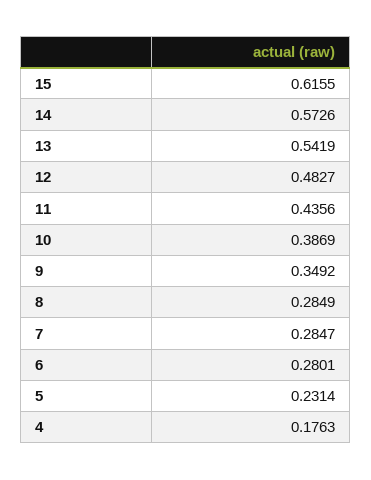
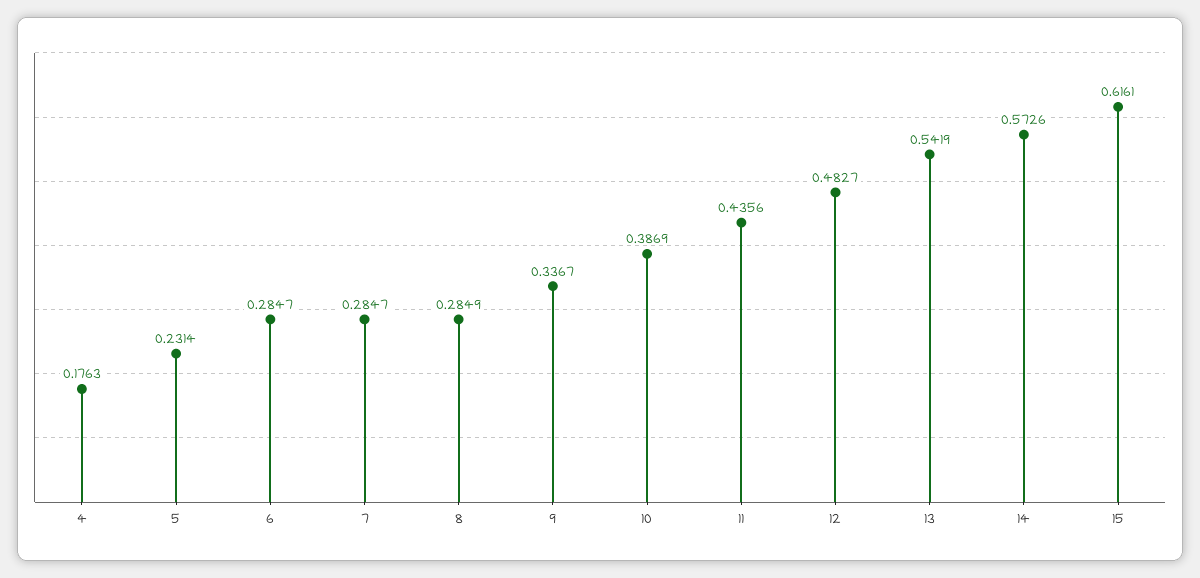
15: 0.6155 -> 0.6161
9: 0.3492 -> 0.3367
6: 0.2801 -> 0.2847

